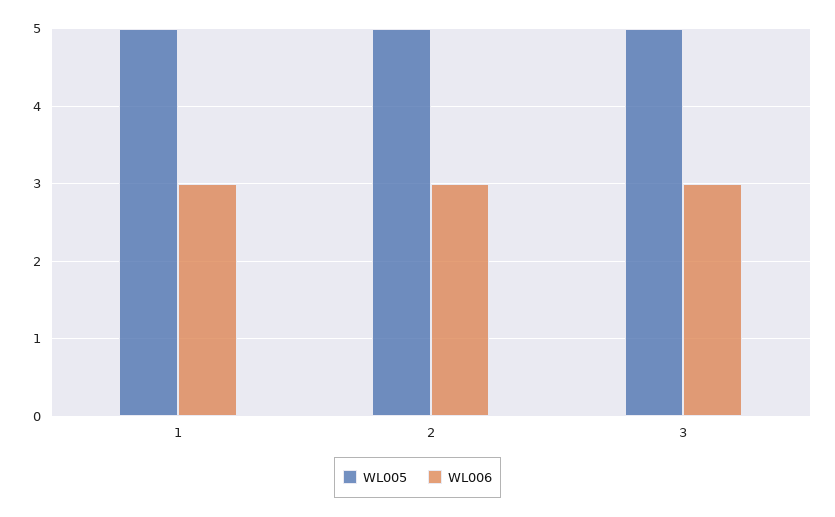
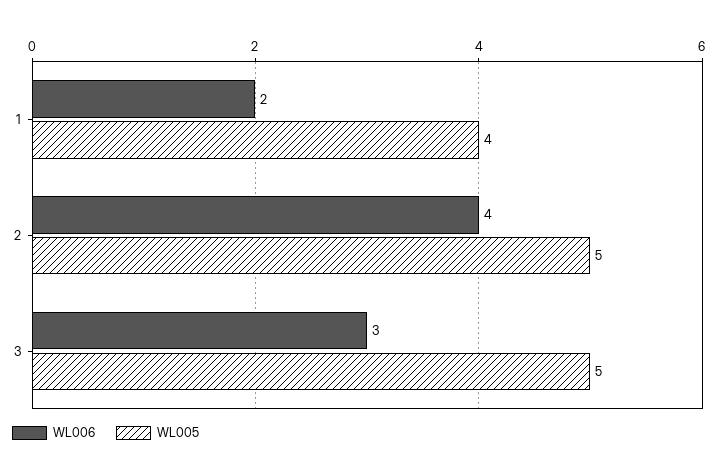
WL005, 1: 5 -> 4
WL006, 1: 3 -> 2
WL006, 2: 3 -> 4

